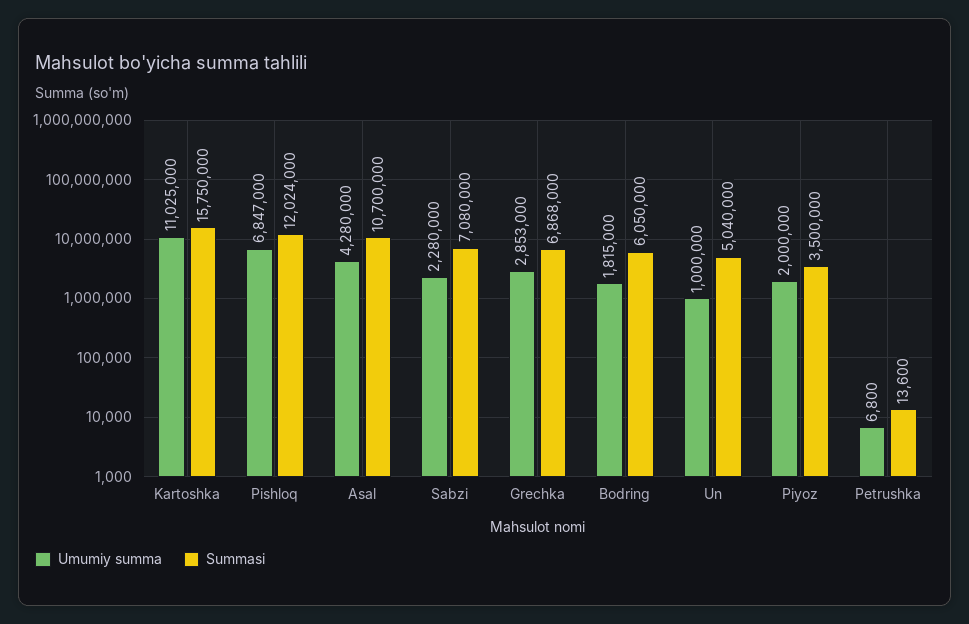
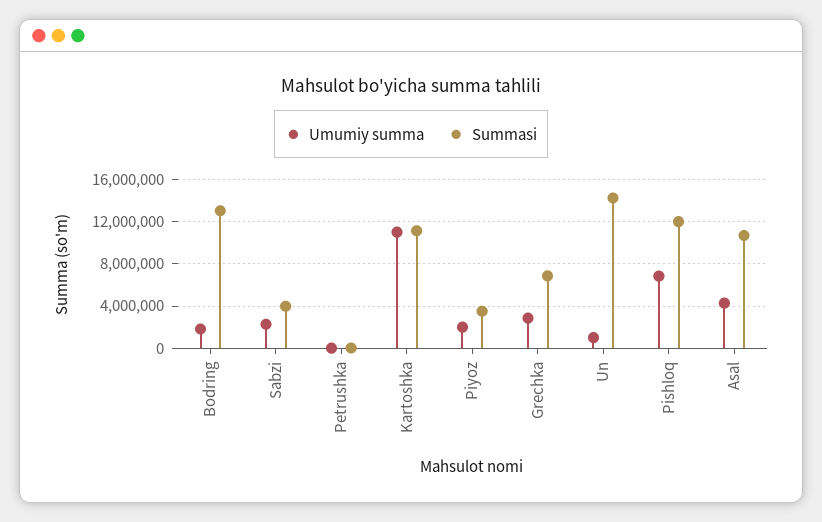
Summasi, Kartoshka: 15750000 -> 11000000
Summasi, Sabzi: 7080000 -> 4000000
Summasi, Bodring: 6050000 -> 13000000
Summasi, Un: 5040000 -> 14000000

